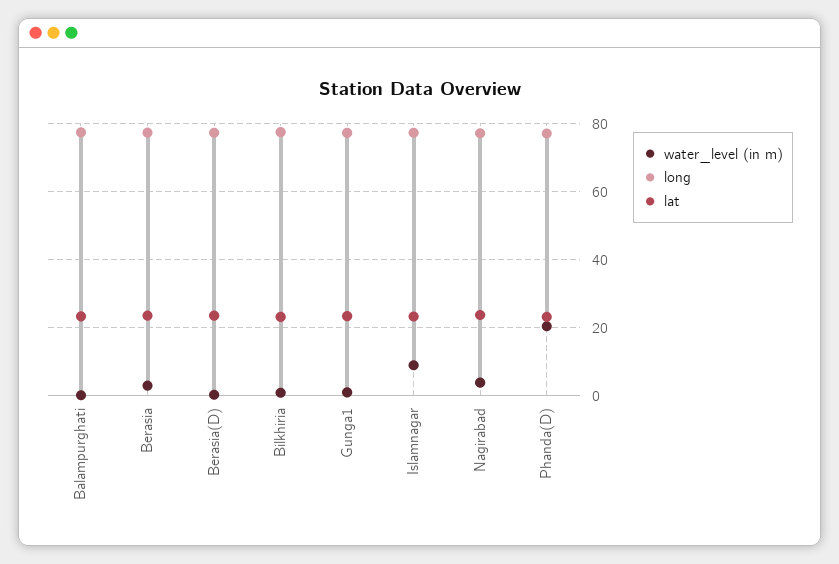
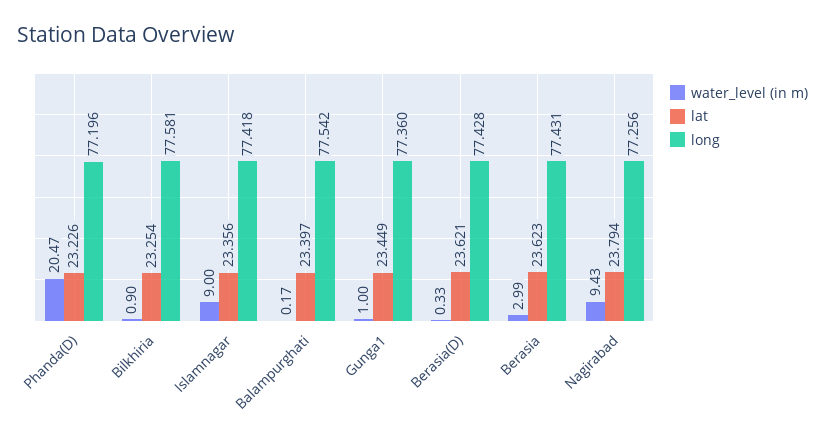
water_level (in m), Nagirabad: 4 -> 9.43

